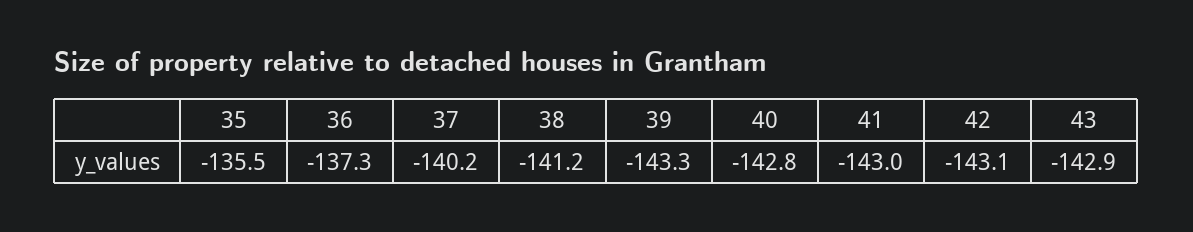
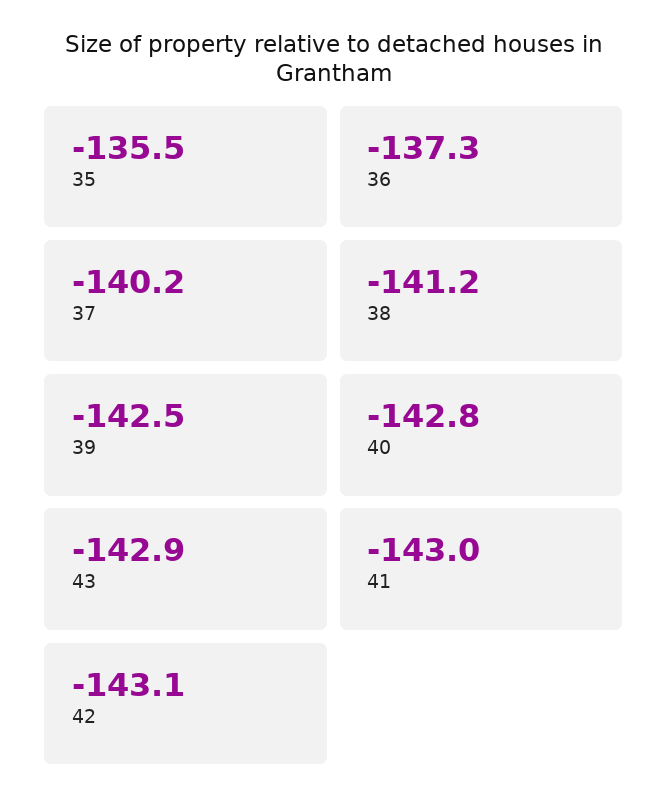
39: -143.3 -> -142.5

